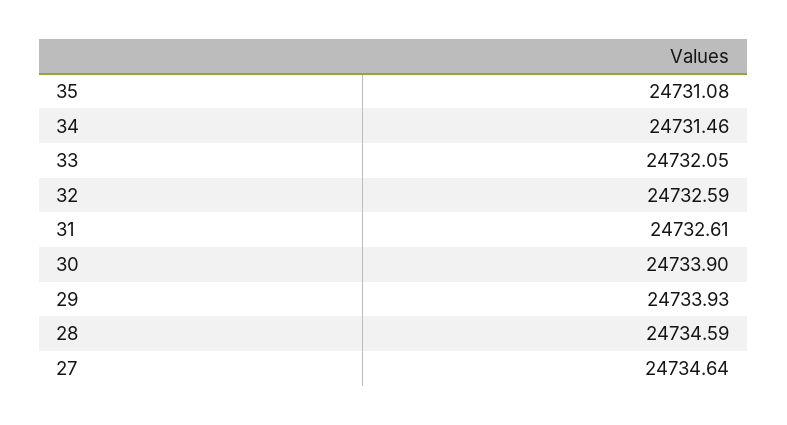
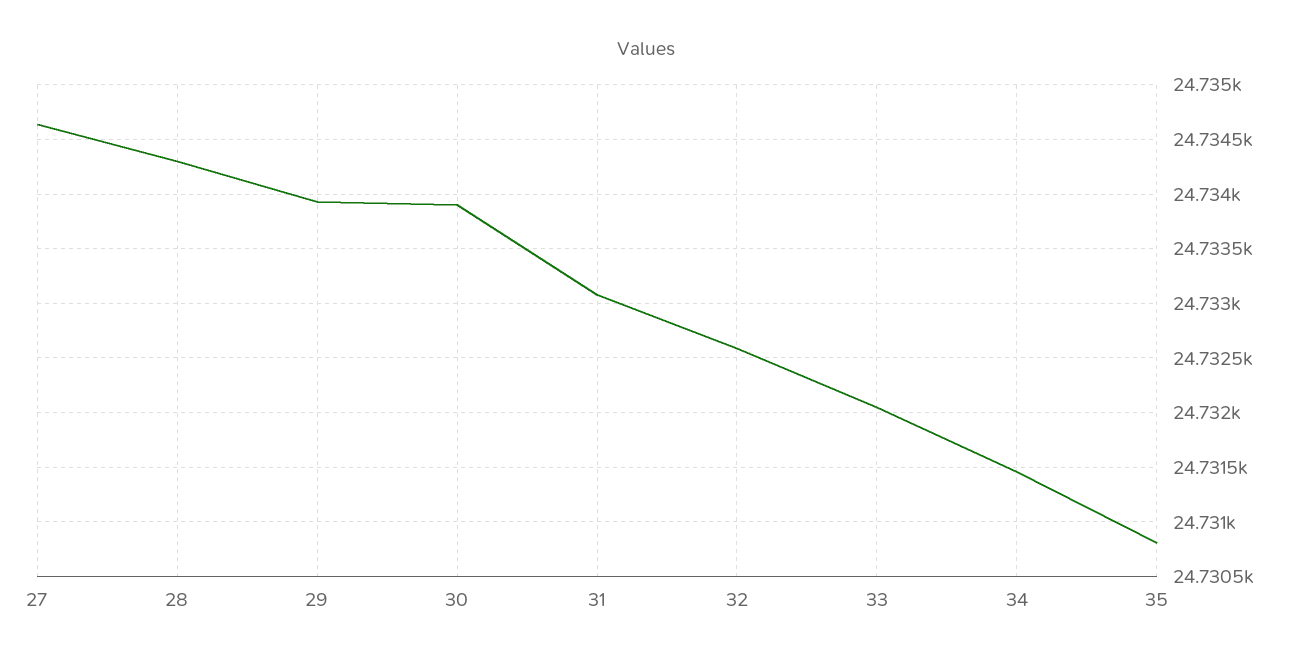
35: 24731.08 -> 24730.8
31: 24732.61 -> 24733.1
28: 24734.59 -> 24734.3

